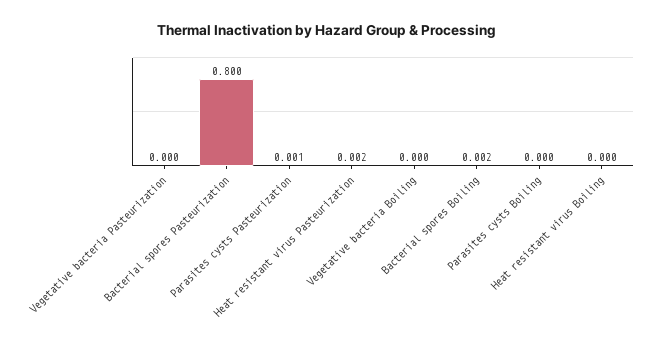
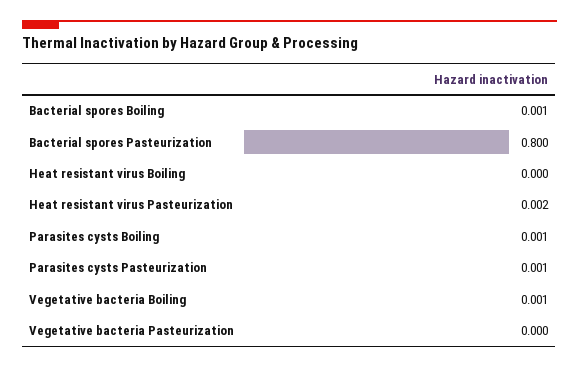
Vegetative bacteria Boiling: 0 -> 0.001
Bacterial spores Boiling: 0.002 -> 0.001
Parasites cysts Boiling: 0 -> 0.001

